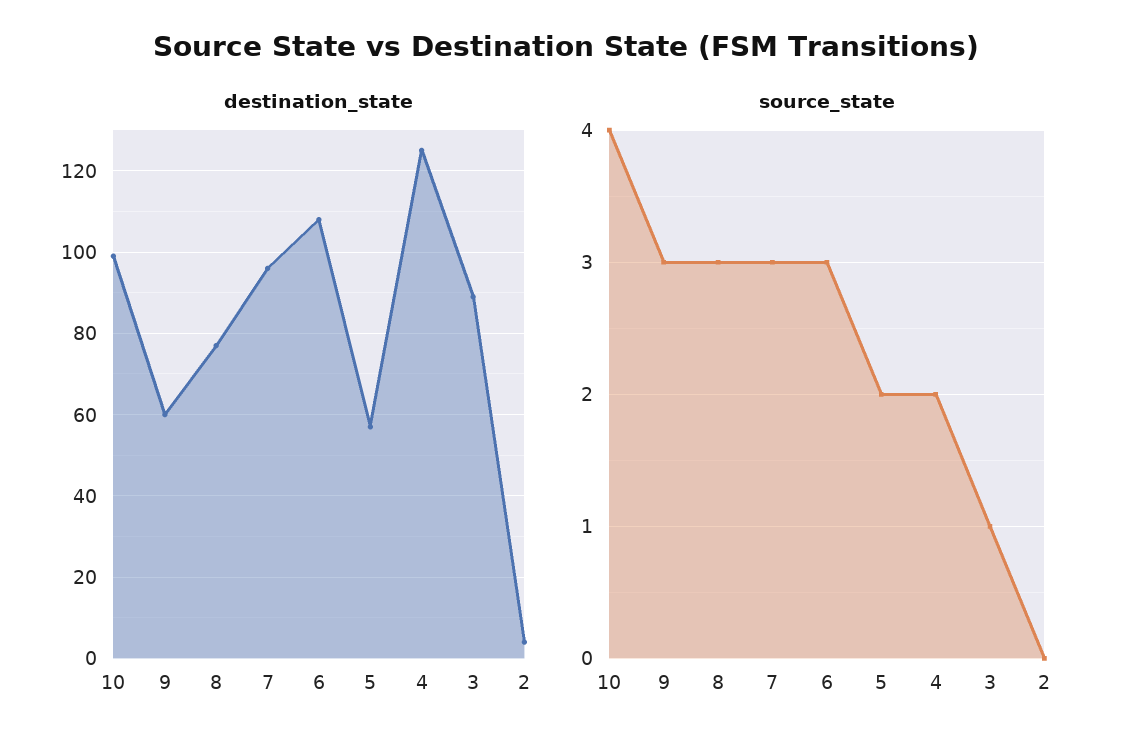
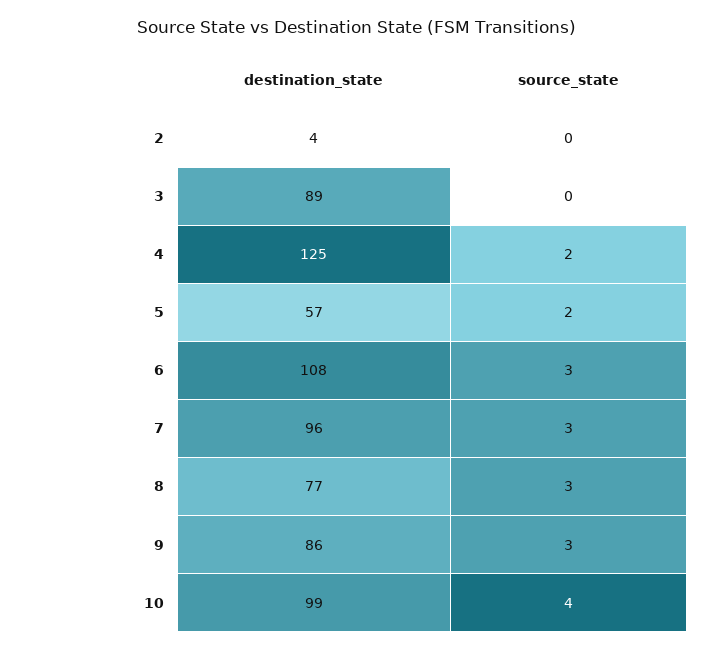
destination_state, 9: 60 -> 86
source_state, 3: 1 -> 0

